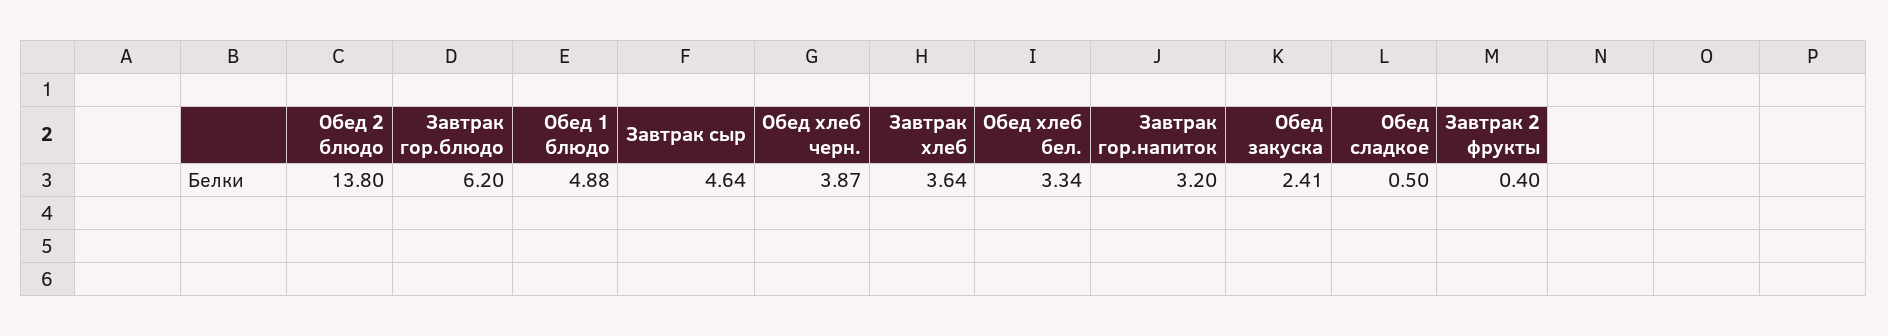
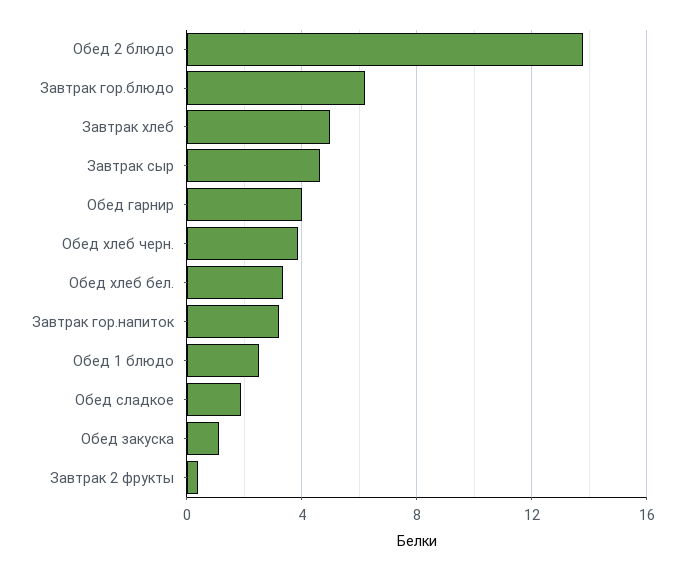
Обед 1 блюдо: 4.88 -> 2.5
Завтрак хлеб: 3.64 -> 5
Обед закуска: 2.41 -> 1
Обед сладкое: 0.5 -> 2
Обед гарнир: none -> 4

